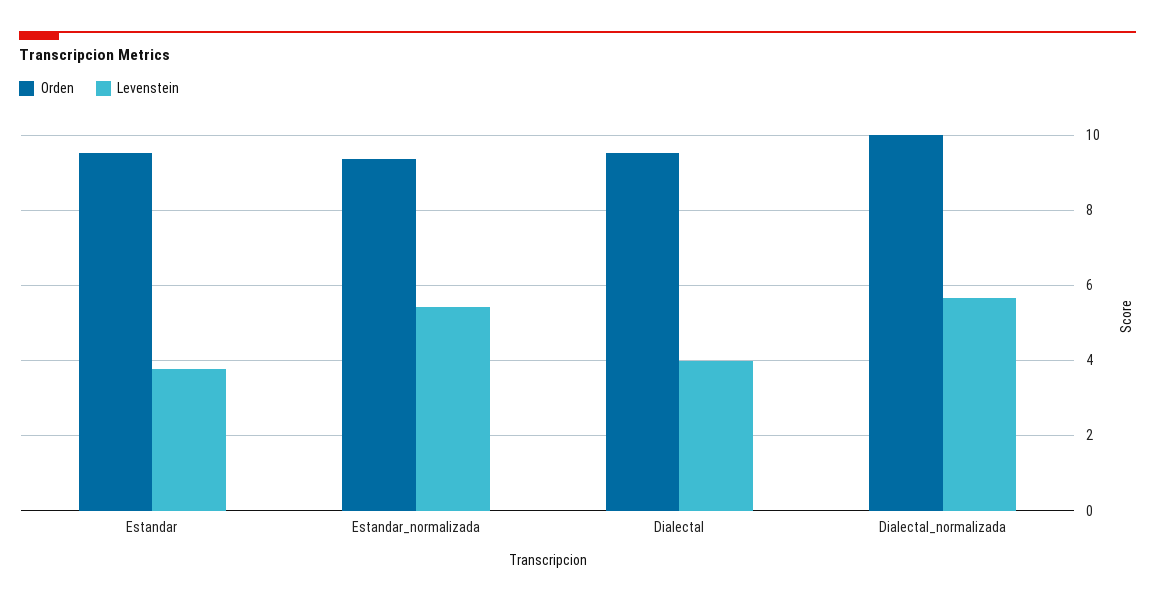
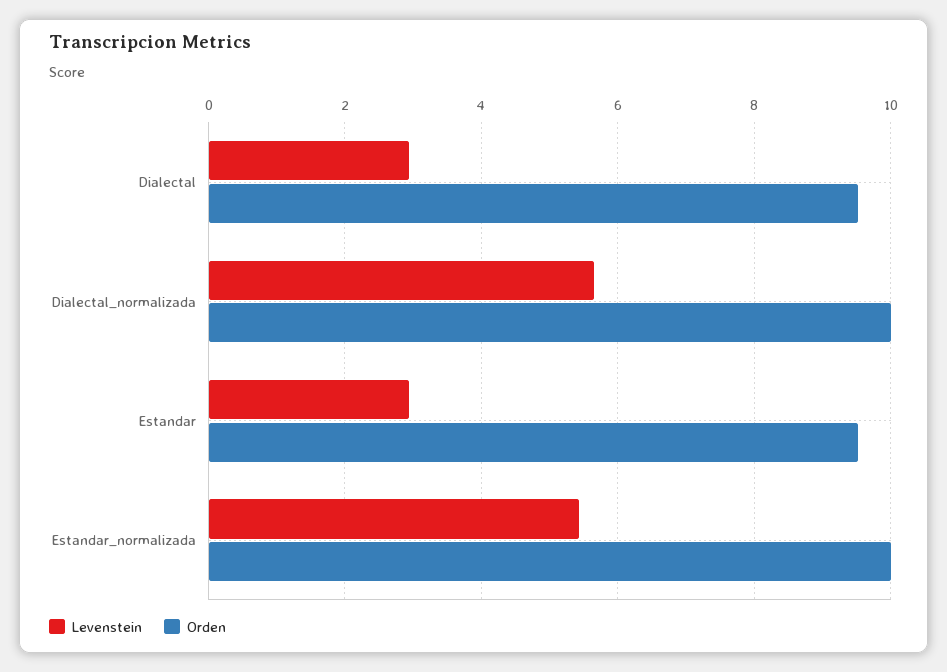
Levenstein, Estandar: 3.8 -> 3
Orden, Estandar_normalizada: 9.4 -> 10
Levenstein, Dialectal: 4 -> 3

